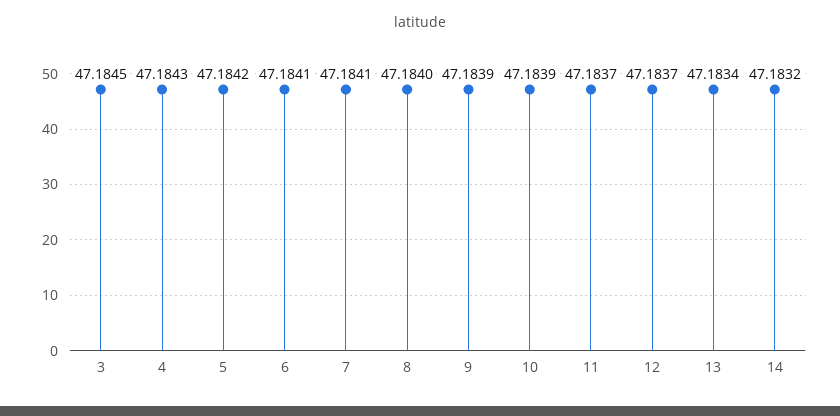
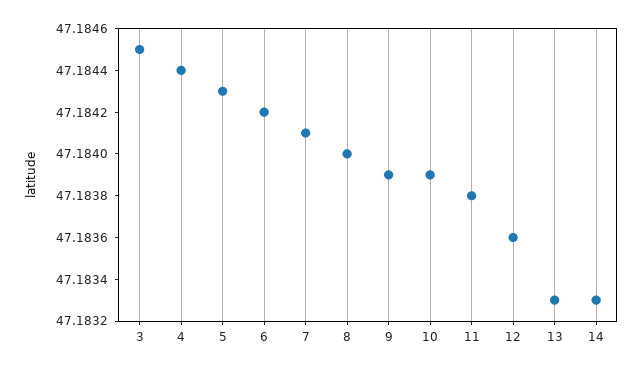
4: 47.1843 -> 47.1844
5: 47.1842 -> 47.1843
6: 47.1841 -> 47.1842
11: 47.1837 -> 47.1838
12: 47.1837 -> 47.1836
13: 47.1834 -> 47.1833
14: 47.1832 -> 47.1833

